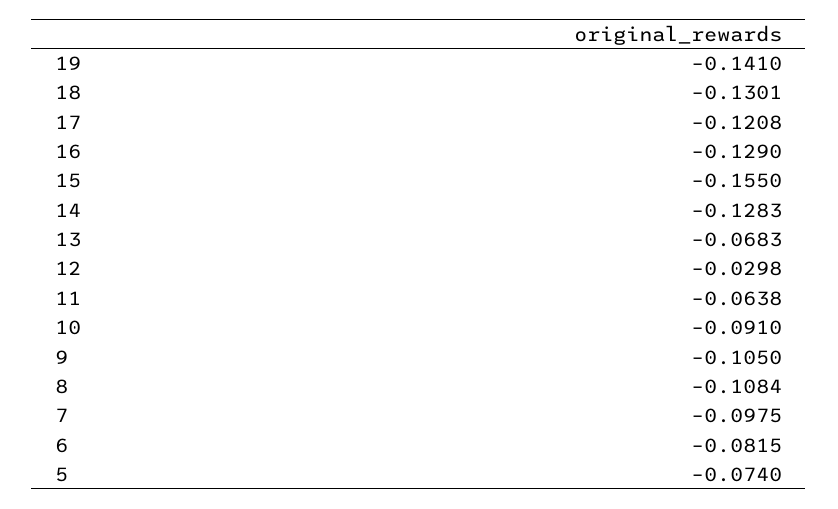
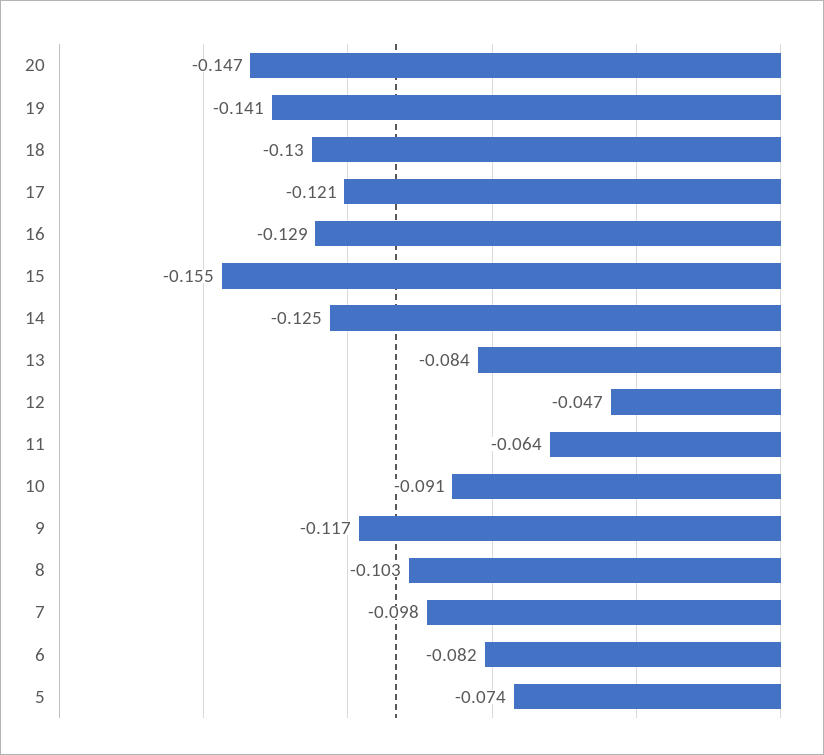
14: -0.1283 -> -0.125
13: -0.0683 -> -0.084
12: -0.0298 -> -0.047
9: -0.105 -> -0.117
8: -0.1084 -> -0.103
20: none -> -0.147

